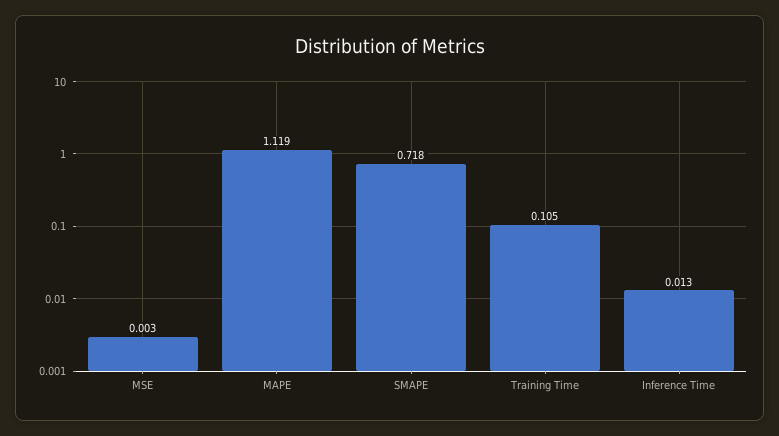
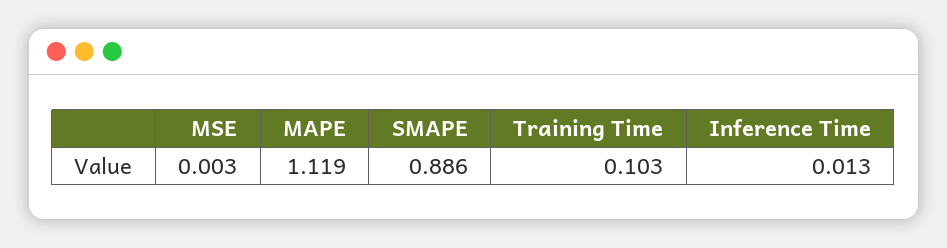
SMAPE: 0.718 -> 0.886
Training Time: 0.105 -> 0.103

